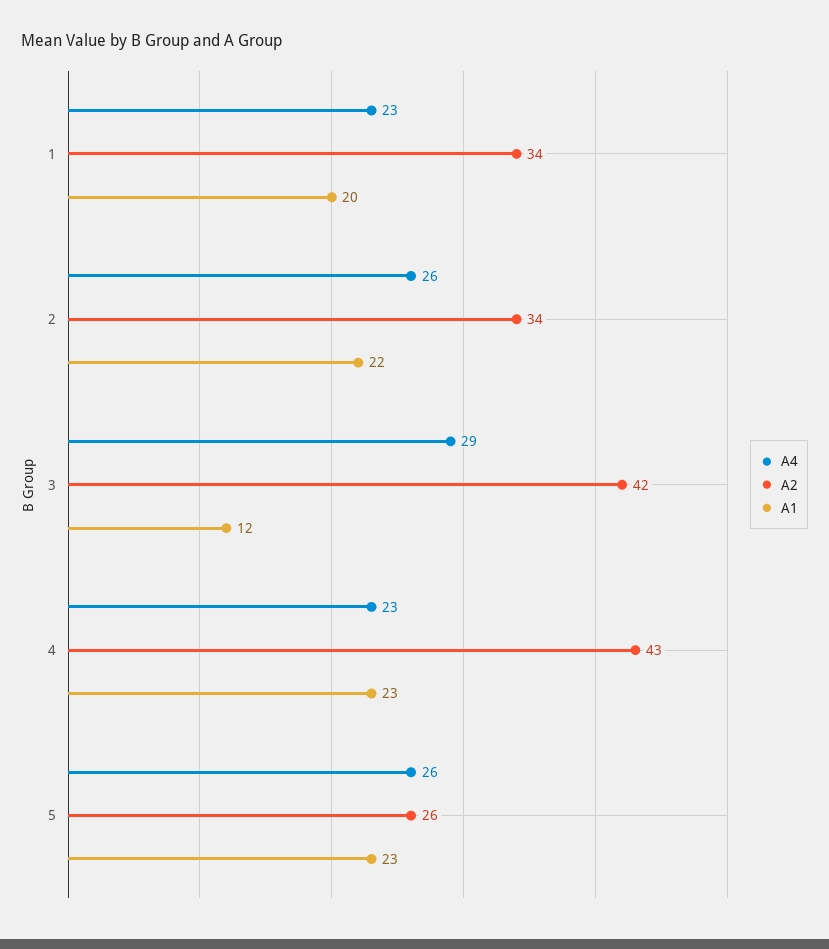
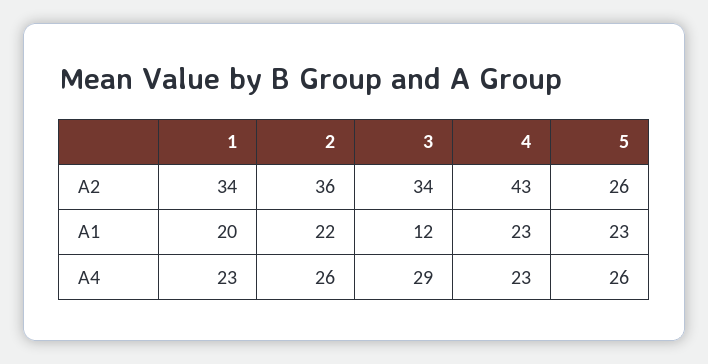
A2, 2: 34 -> 36
A2, 3: 42 -> 34

